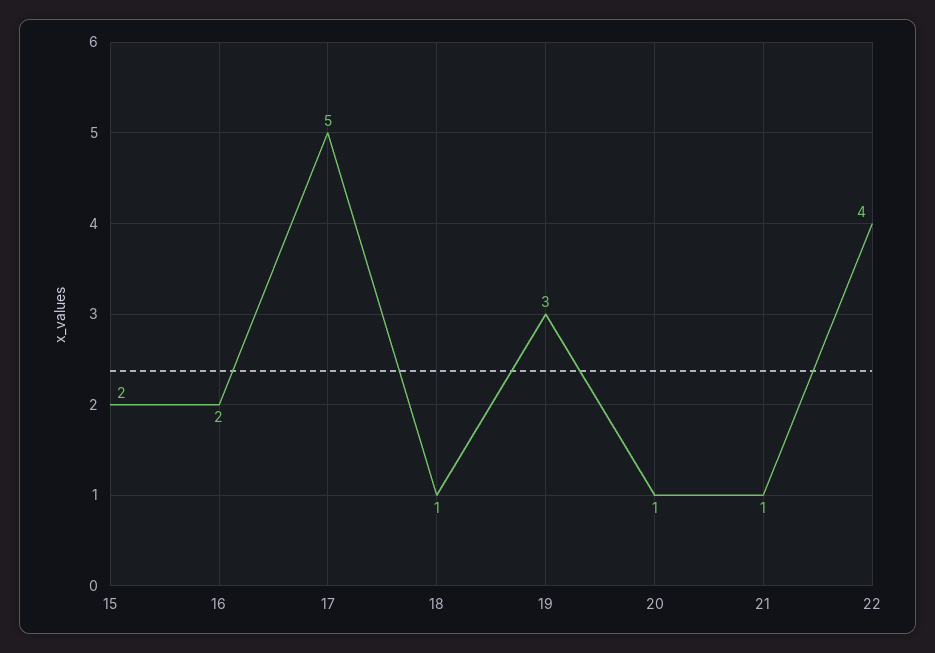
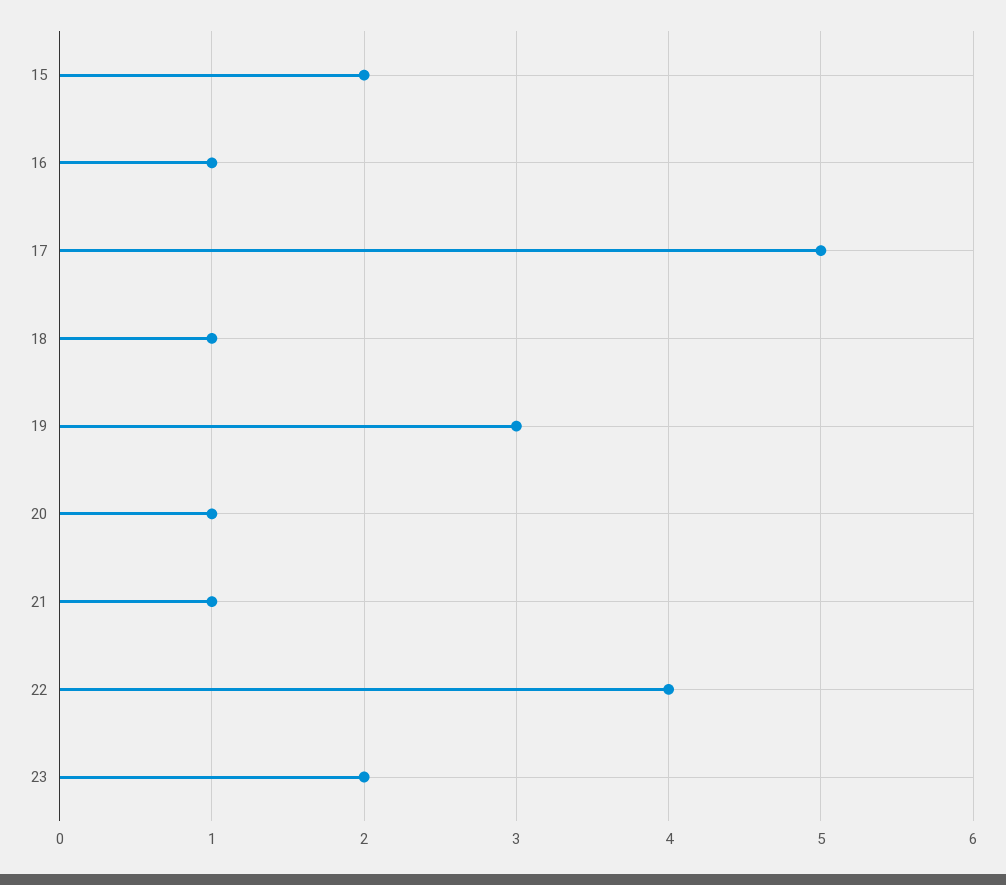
16: 2 -> 1
23: none -> 2

